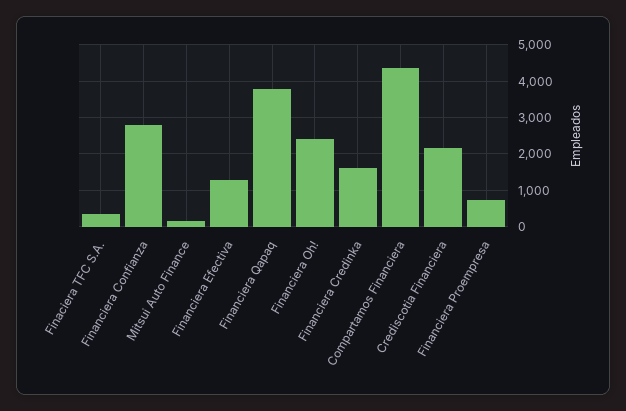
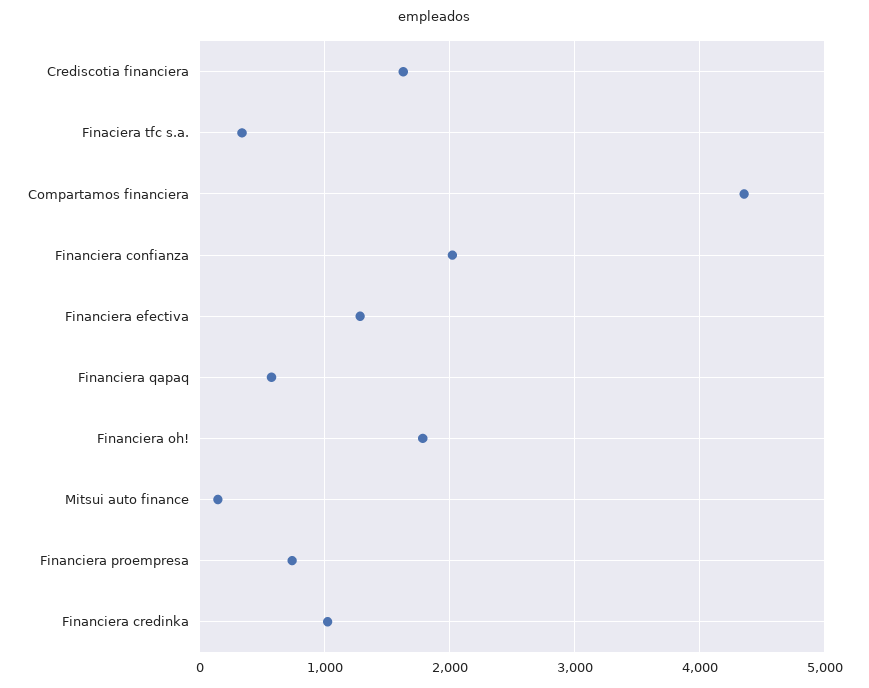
Financiera Confianza: 2800 -> 2000
Financiera Qapaq: 3800 -> 600
Financiera Oh!: 2400 -> 1800
Financiera Credinka: 1600 -> 1000
Crediscotia Financiera: 2200 -> 1600

